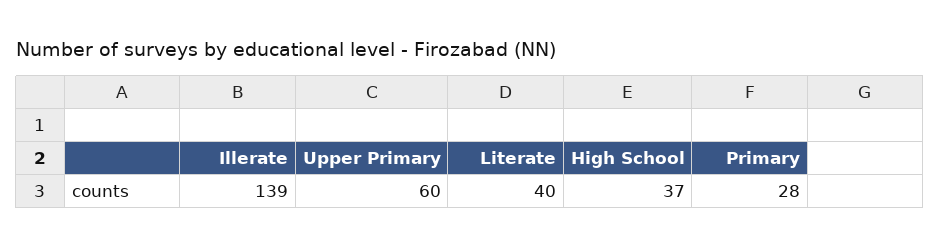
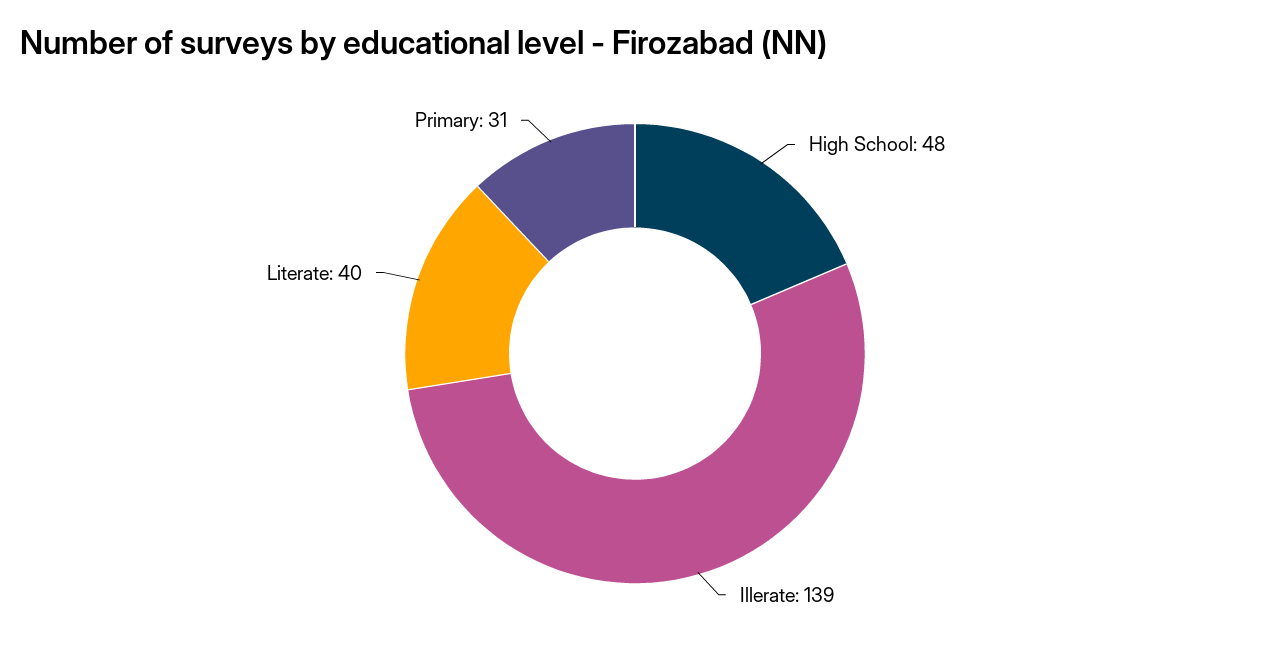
Upper Primary: 60 -> none
High School: 37 -> 48
Primary: 28 -> 31

